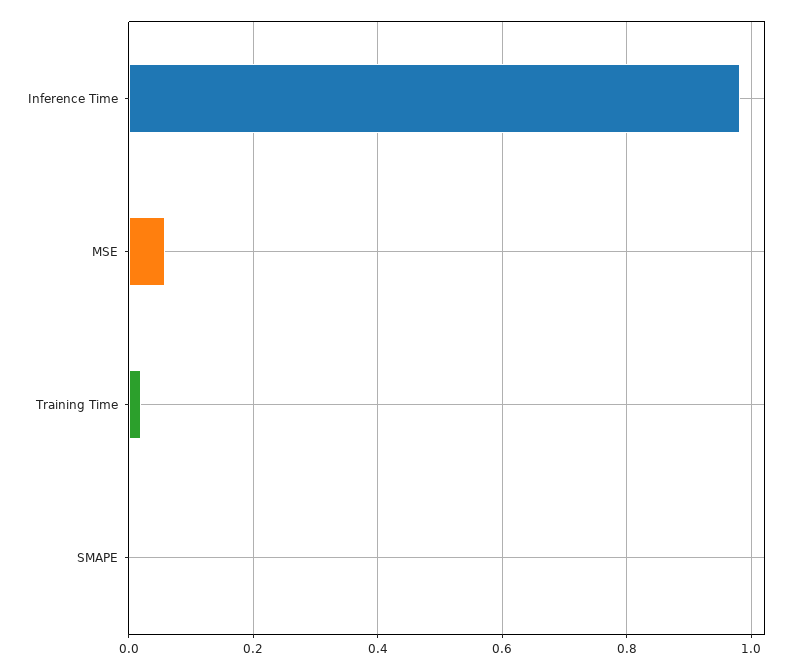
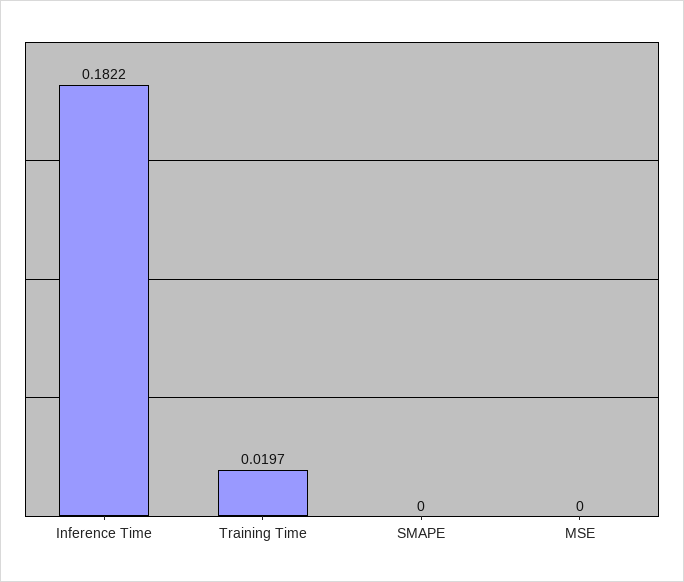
Inference Time: 0.98 -> 0.1822
MSE: 0.06 -> 0

